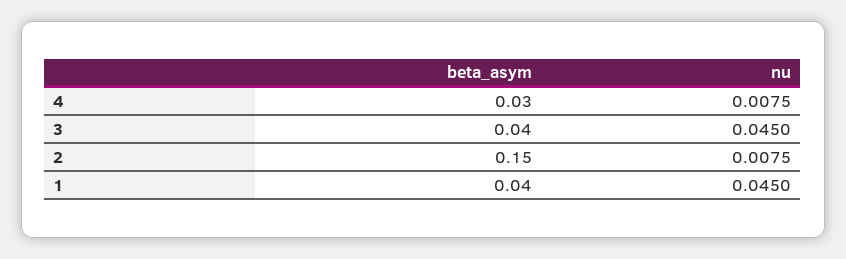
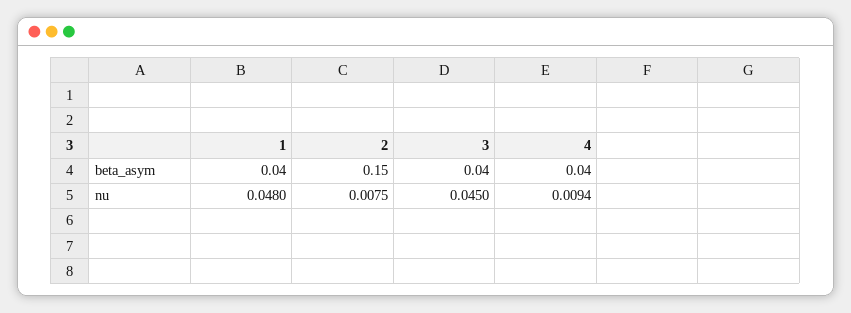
beta_asym, 4: 0.03 -> 0.04
nu, 4: 0.0075 -> 0.0094
nu, 1: 0.045 -> 0.048

